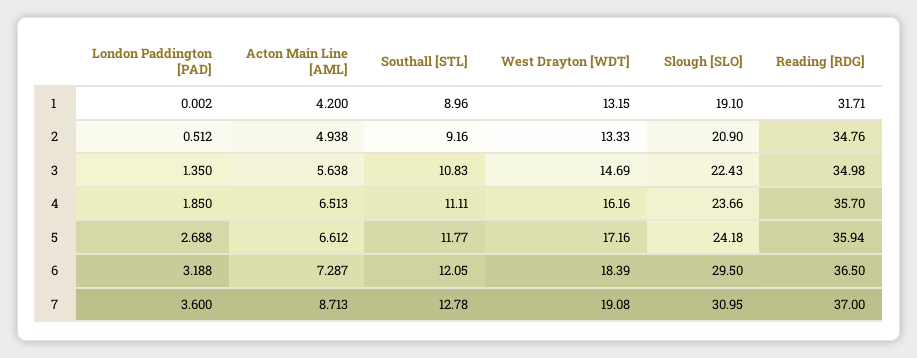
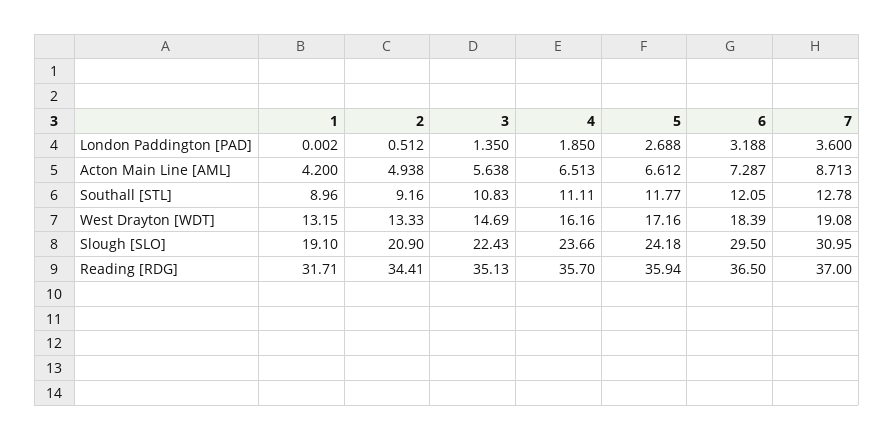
Reading [RDG], 2: 34.76 -> 34.41
Reading [RDG], 3: 34.98 -> 35.13

